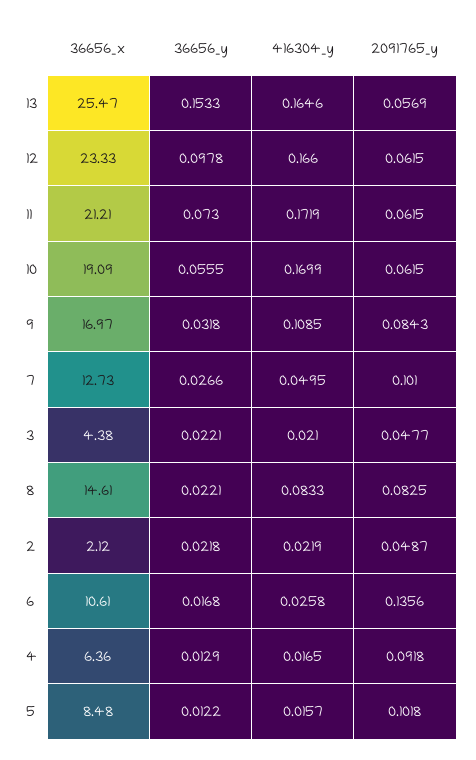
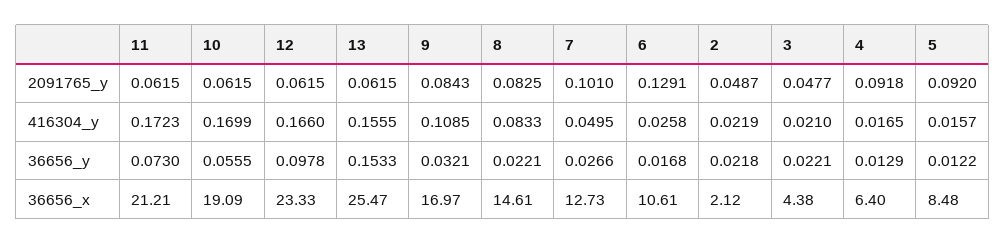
416304_y, 13: 0.1646 -> 0.1555
2091765_y, 13: 0.0569 -> 0.0615
416304_y, 11: 0.1719 -> 0.1723
36656_y, 9: 0.0318 -> 0.0321
2091765_y, 6: 0.1356 -> 0.1291
36656_x, 4: 6.36 -> 6.4
2091765_y, 5: 0.1018 -> 0.092

